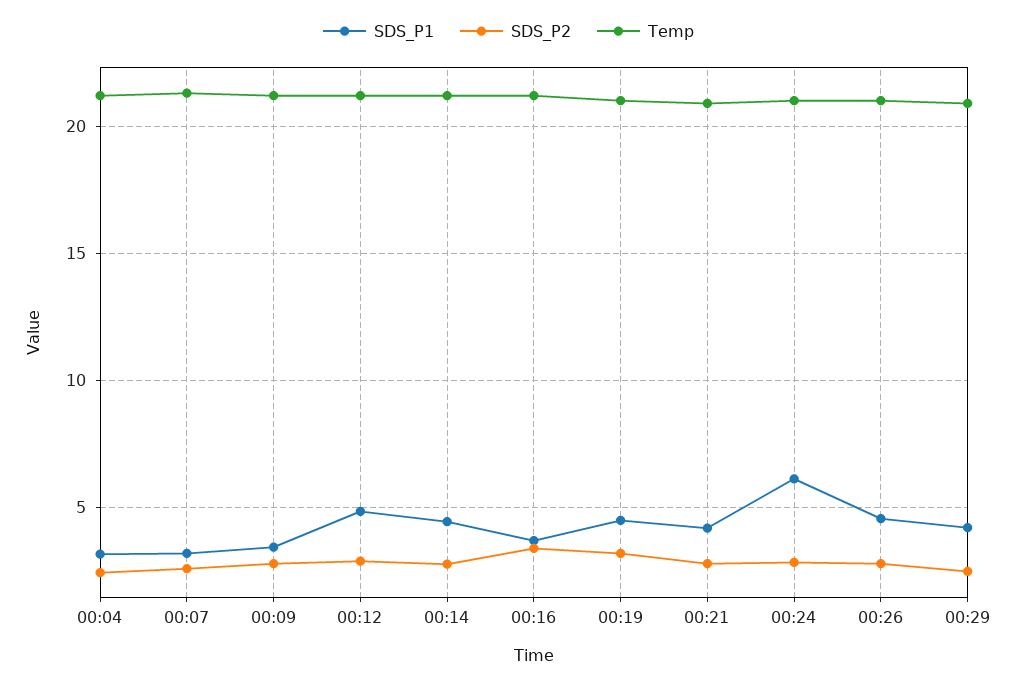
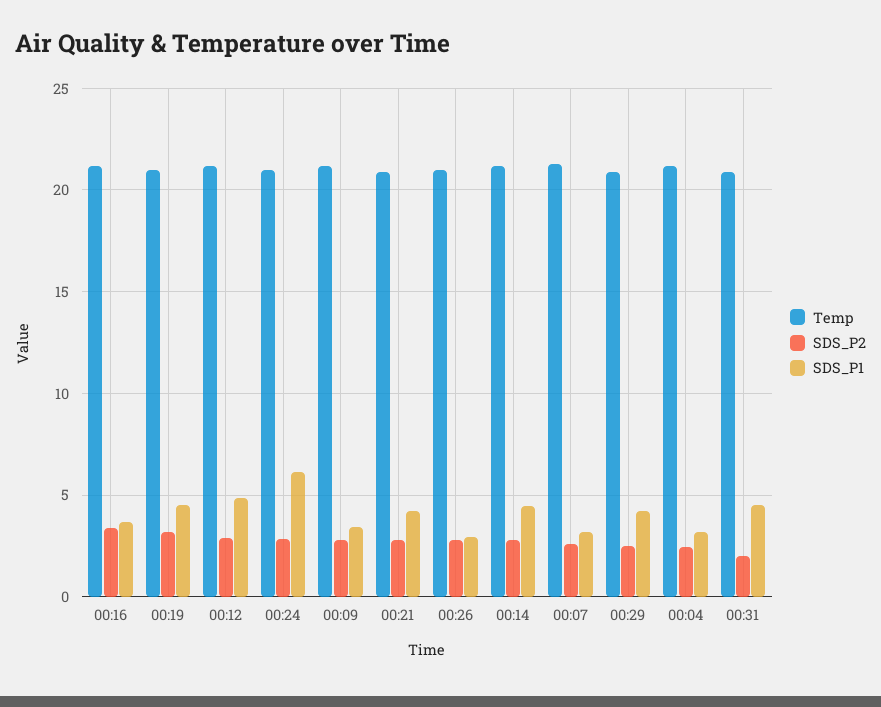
SDS_P1, 00:26: 4.5 -> 3
Temp, 00:31: none -> 21
SDS_P2, 00:31: none -> 2
SDS_P1, 00:31: none -> 4.5

